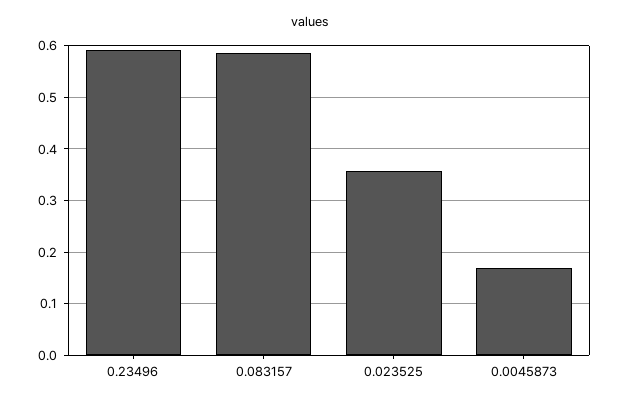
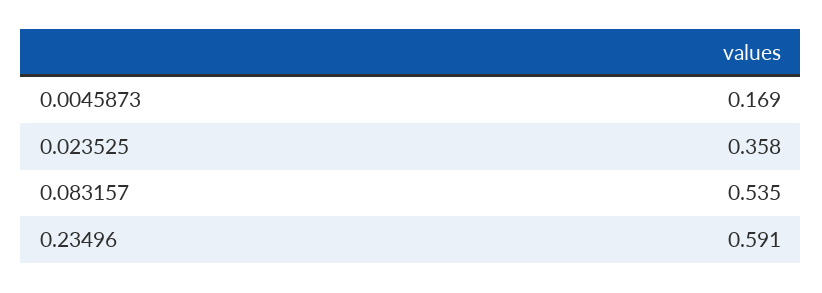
0.083157: 0.58 -> 0.535

